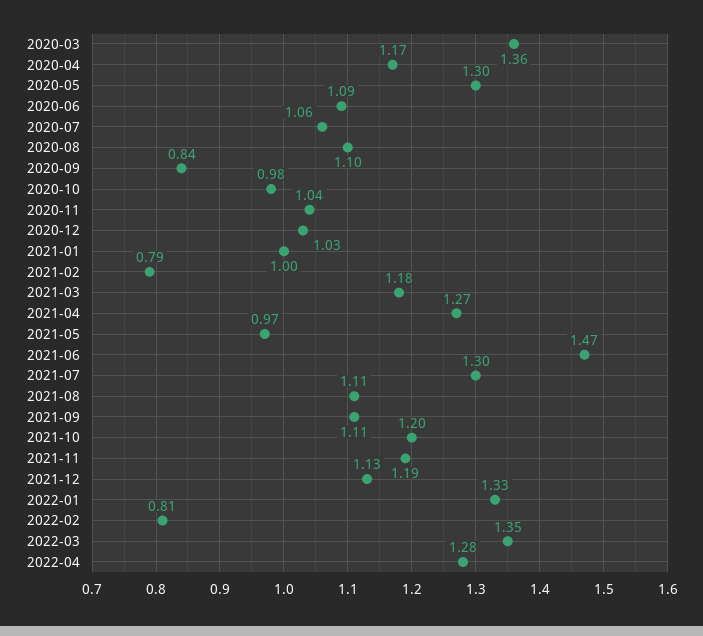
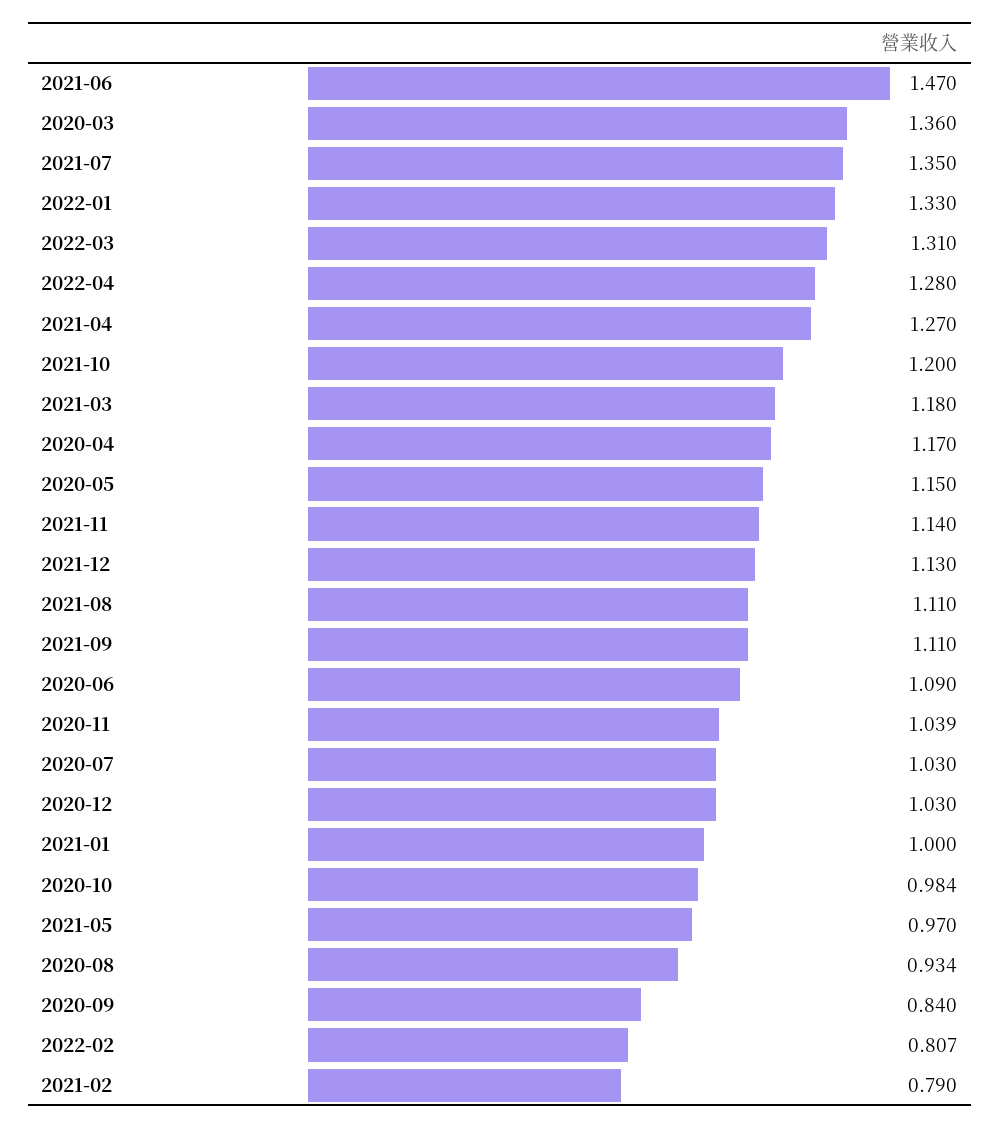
2020-05: 1.3 -> 1.15
2020-07: 1.06 -> 1.03
2020-08: 1.1 -> 0.934
2021-07: 1.3 -> 1.35
2021-11: 1.19 -> 1.14
2022-03: 1.35 -> 1.31

